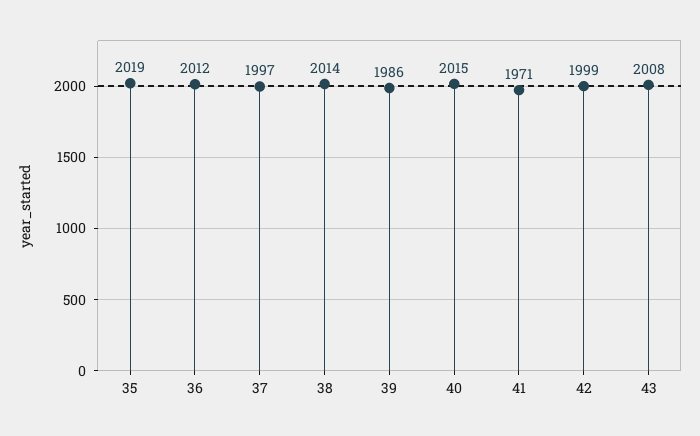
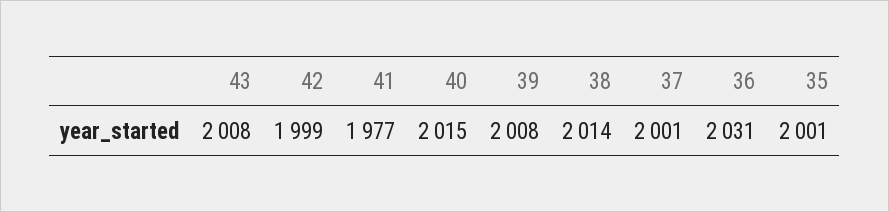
35: 2019 -> 2001
36: 2012 -> 2031
37: 1997 -> 2001
39: 1986 -> 2008
41: 1971 -> 1977

